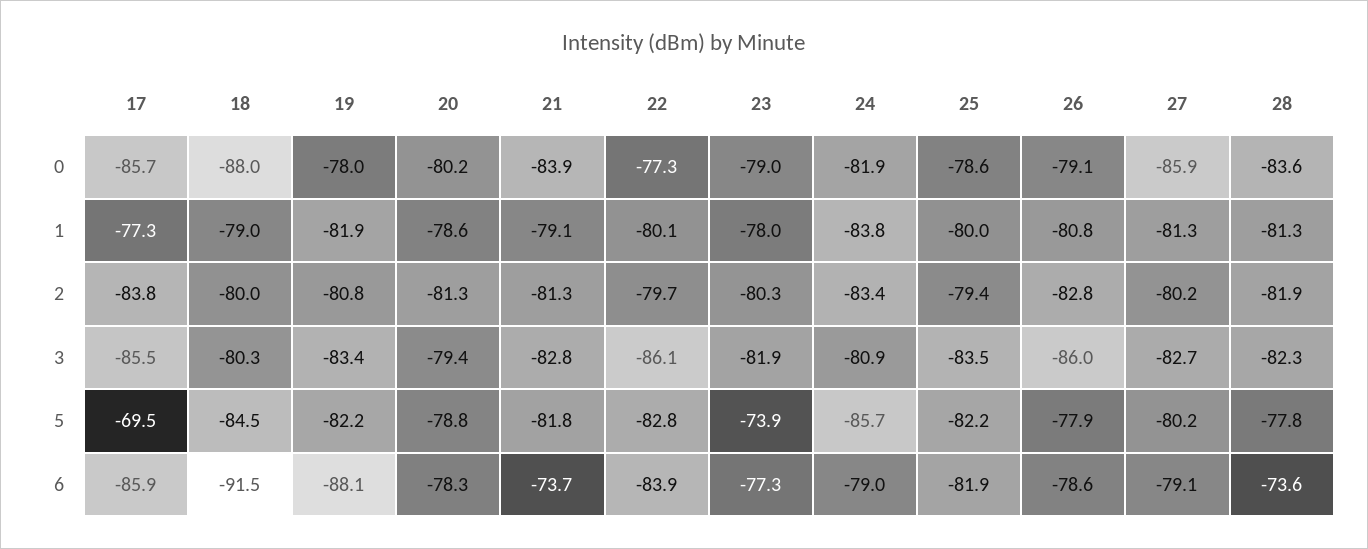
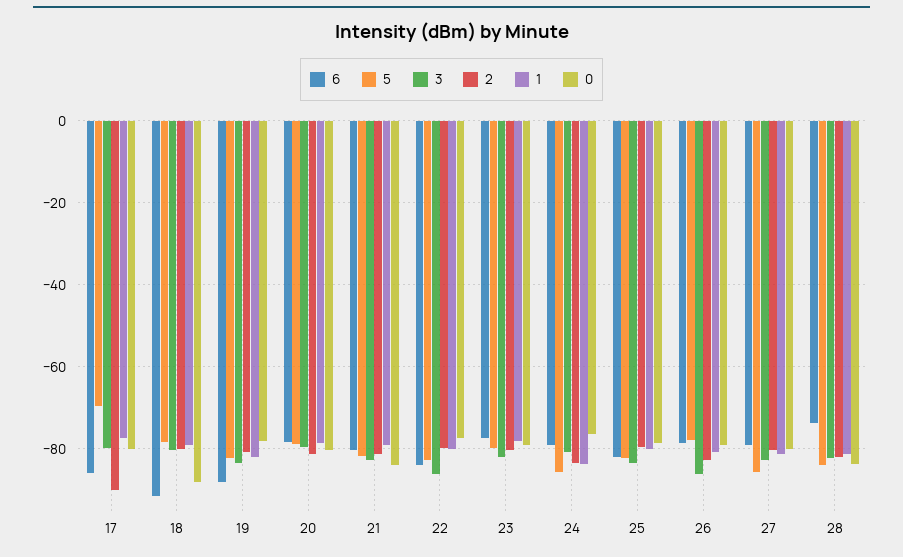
0, 17: -85.7 -> -80
0, 24: -81.9 -> -76
0, 27: -85.9 -> -80
2, 17: -83.8 -> -90
3, 17: -85.5 -> -80
5, 18: -84.5 -> -78
5, 23: -73.9 -> -80
5, 27: -80.2 -> -86
5, 28: -77.8 -> -84
6, 21: -73.7 -> -80

